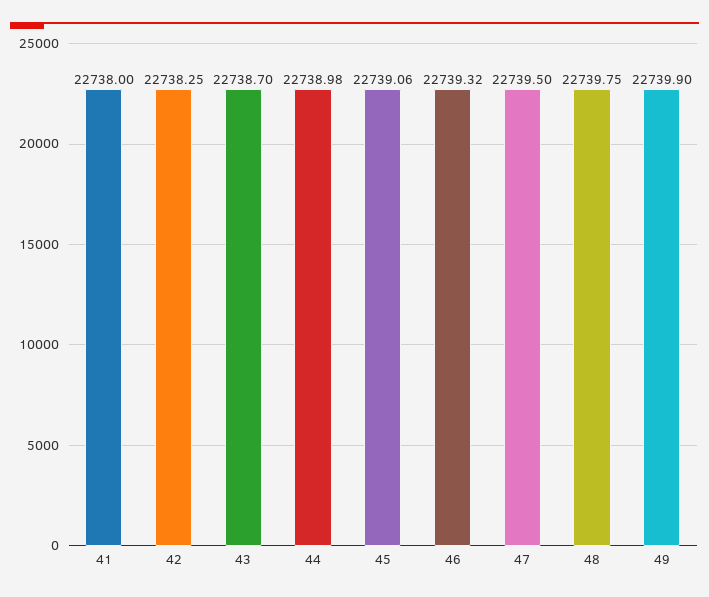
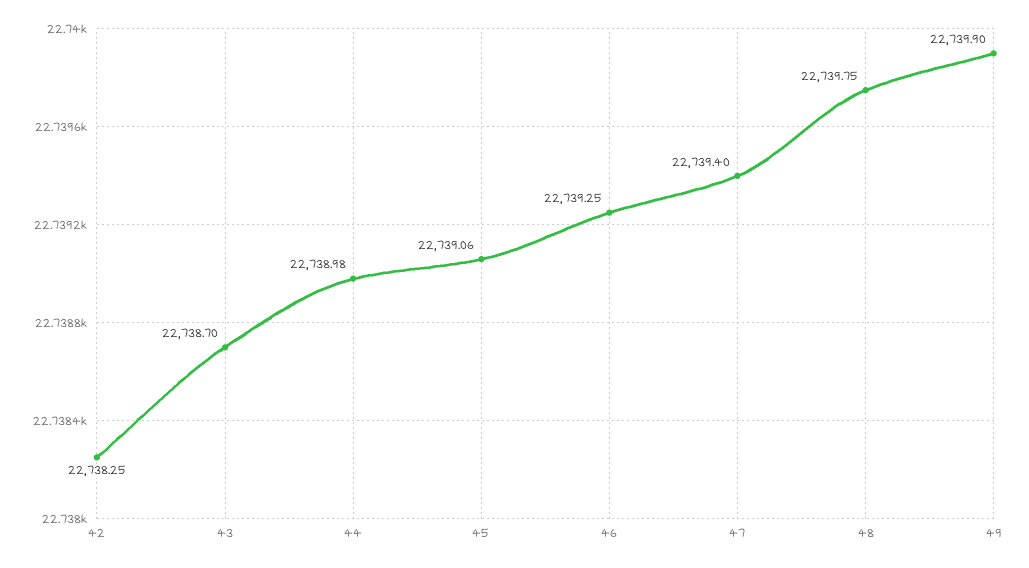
41: 22738 -> none
46: 22739.32 -> 22739.25
47: 22739.5 -> 22739.4

